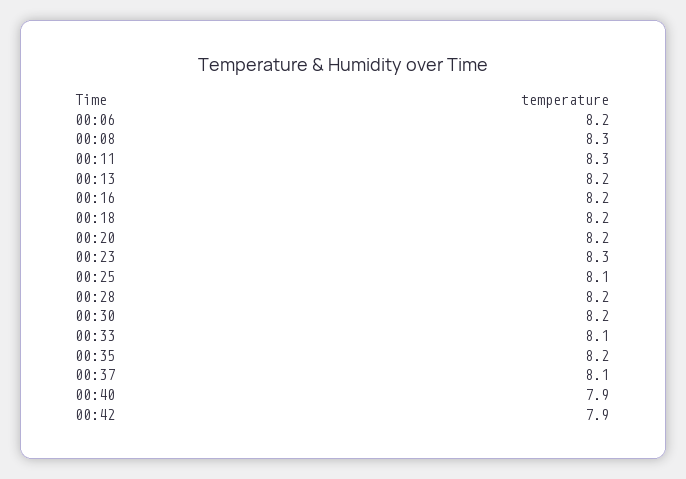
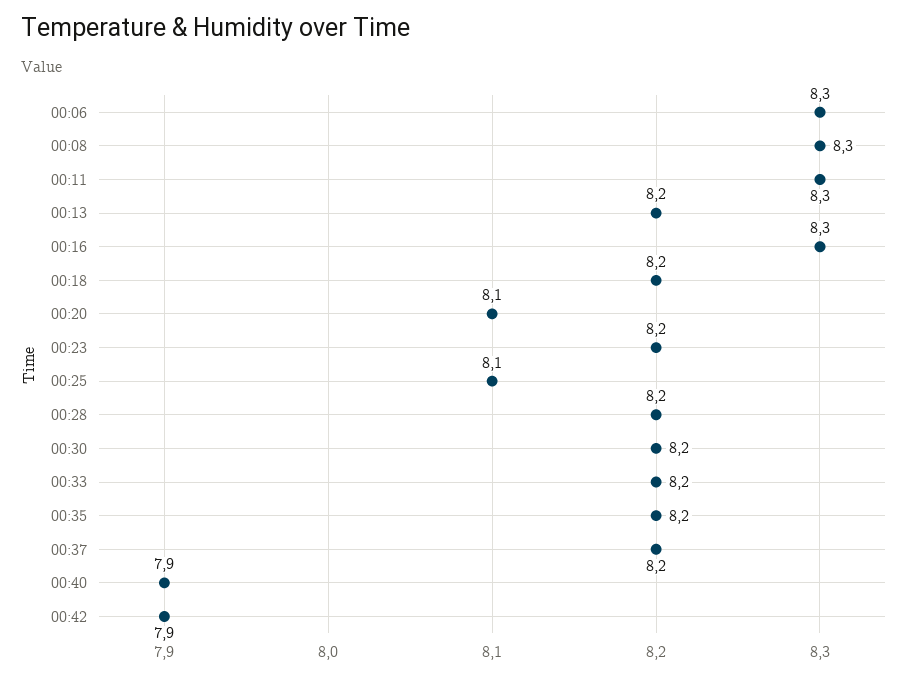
00:06: 8.2 -> 8.3
00:16: 8.2 -> 8.3
00:20: 8.2 -> 8.1
00:23: 8.3 -> 8.2
00:33: 8.1 -> 8.2
00:37: 8.1 -> 8.2

